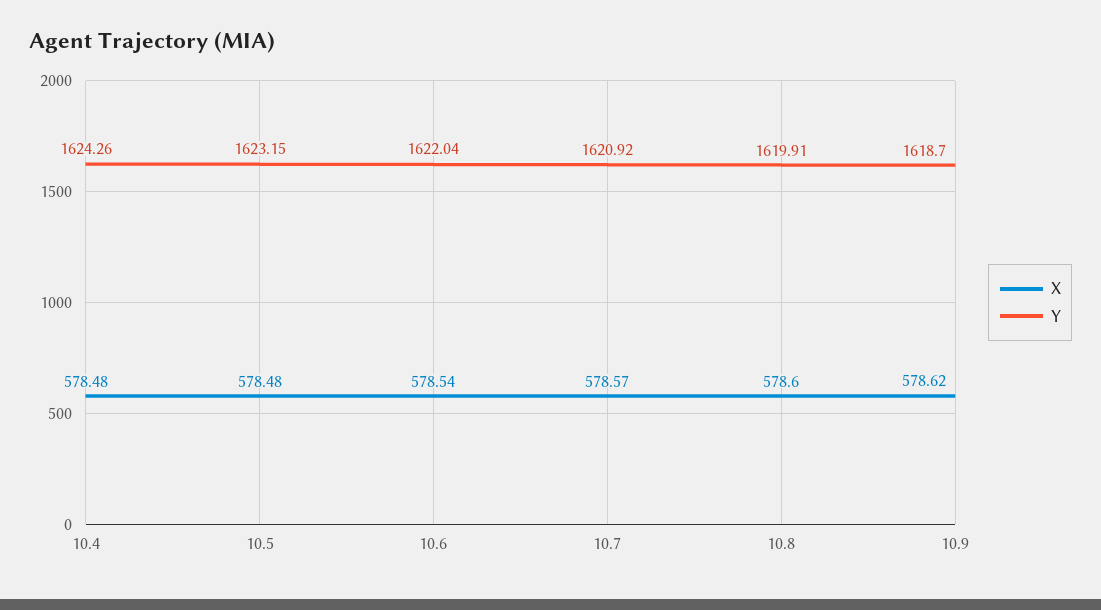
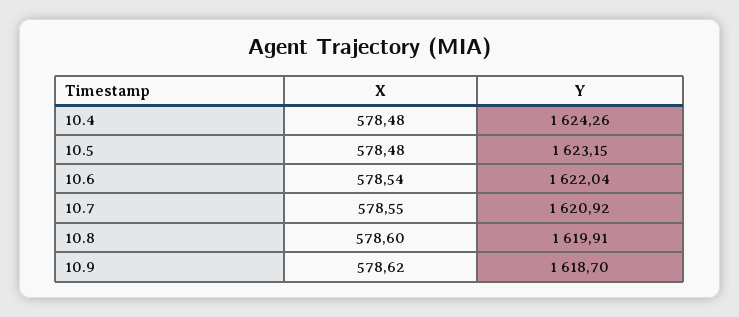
X, 10.7: 578.57 -> 578.55

